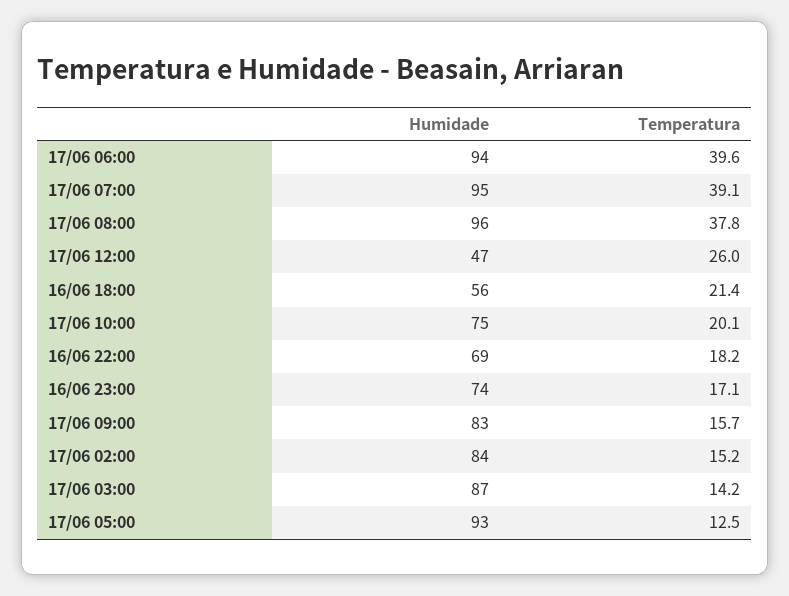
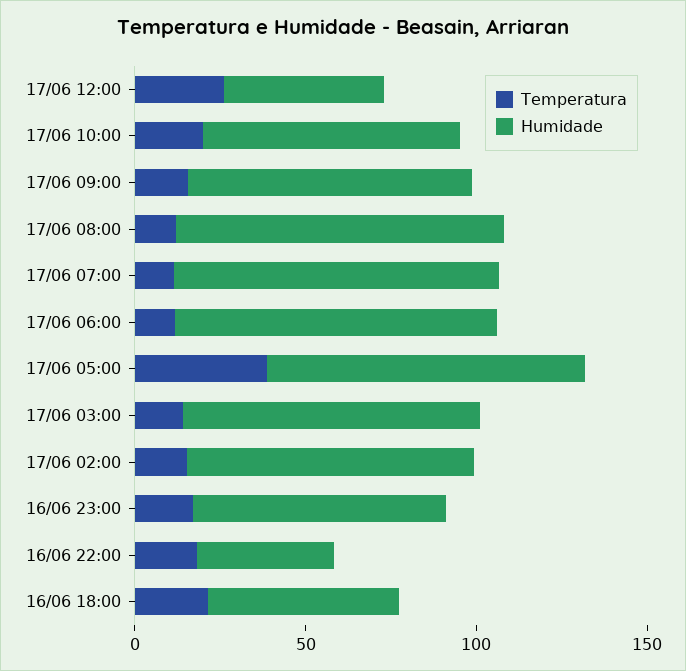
Temperatura, 17/06 06:00: 39.6 -> 10
Temperatura, 17/06 07:00: 39.1 -> 10
Temperatura, 17/06 08:00: 37.8 -> 10
Humidade, 16/06 22:00: 69 -> 40
Temperatura, 17/06 05:00: 12.5 -> 40

